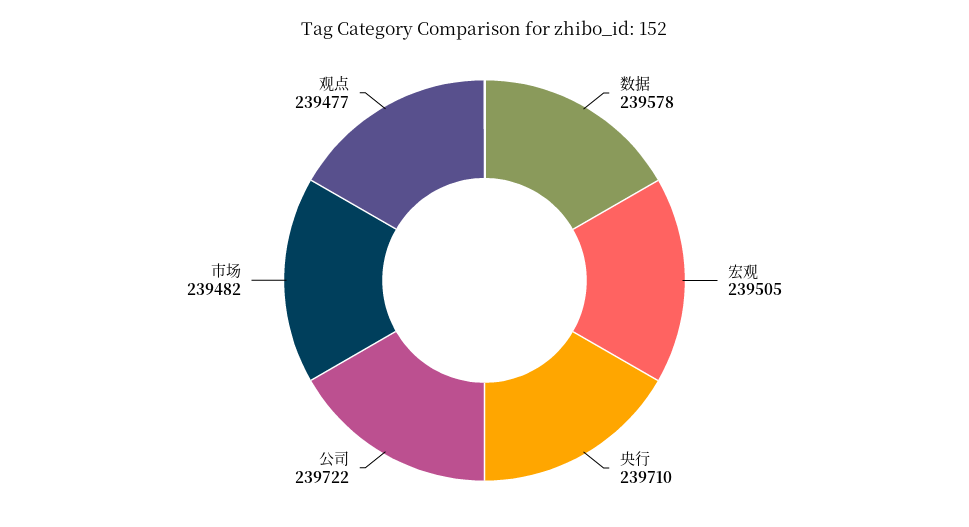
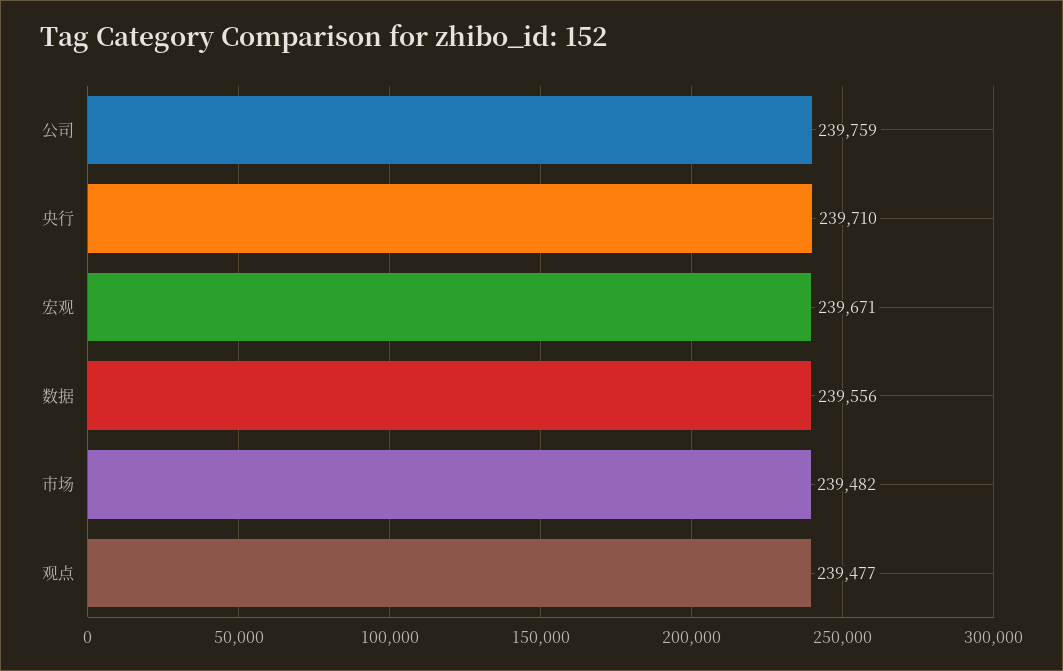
数据: 239578 -> 239556
宏观: 239505 -> 239671
公司: 239722 -> 239759

